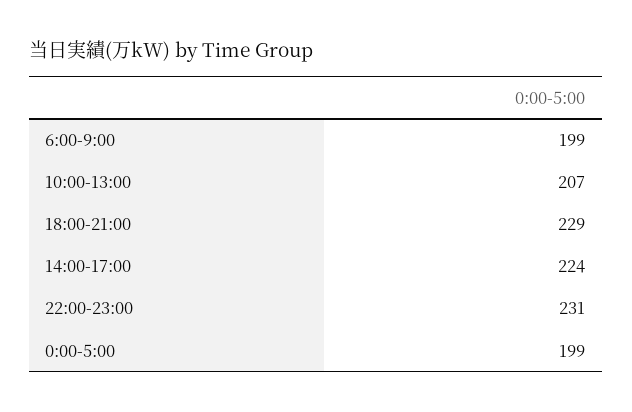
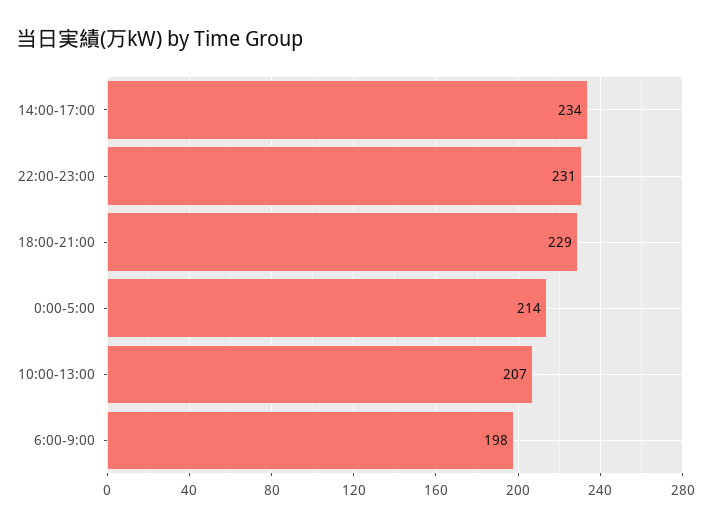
6:00-9:00: 199 -> 198
14:00-17:00: 224 -> 234
0:00-5:00: 199 -> 214

